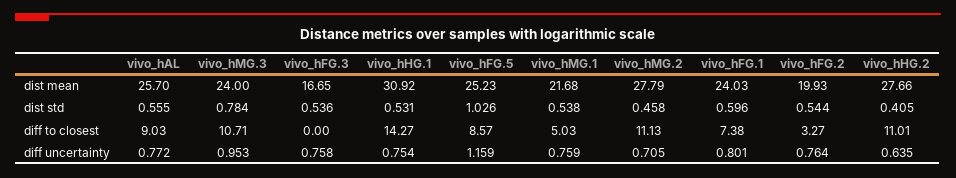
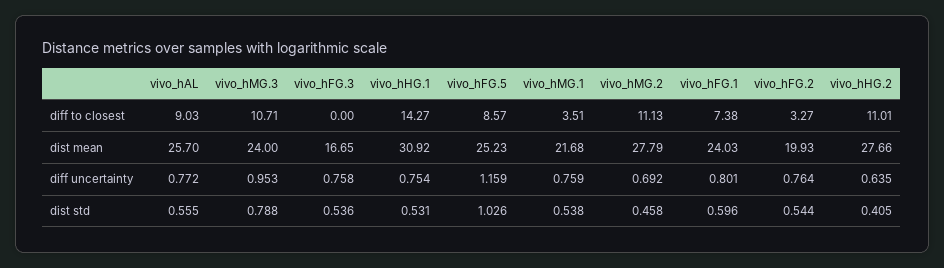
vivo_hMG.3, dist std: 0.784 -> 0.788
vivo_hMG.1, diff to closest: 5.03 -> 3.51
vivo_hMG.2, diff uncertainty: 0.705 -> 0.692

